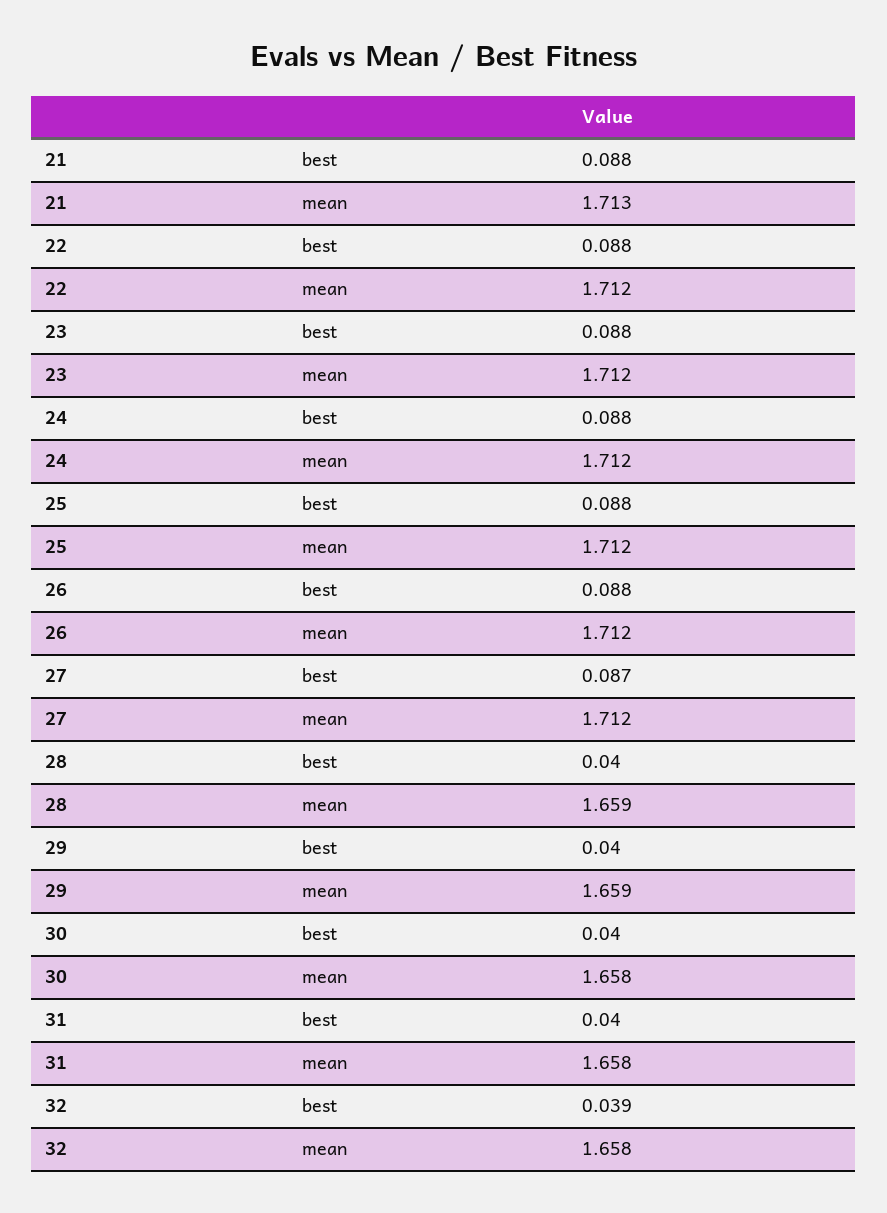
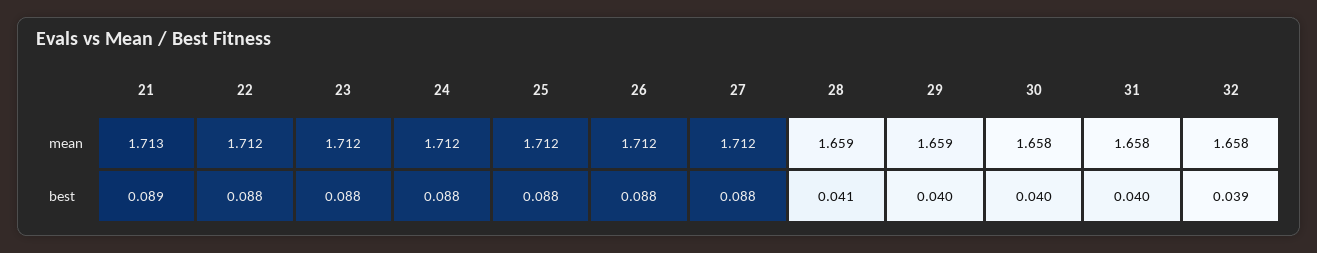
21, best: 0.088 -> 0.089
27, best: 0.087 -> 0.088
28, best: 0.04 -> 0.041

